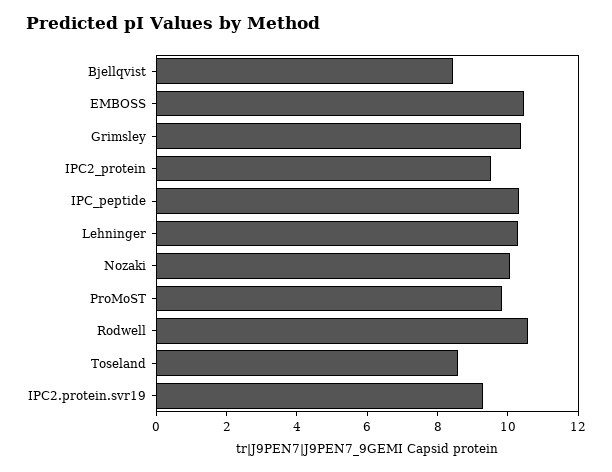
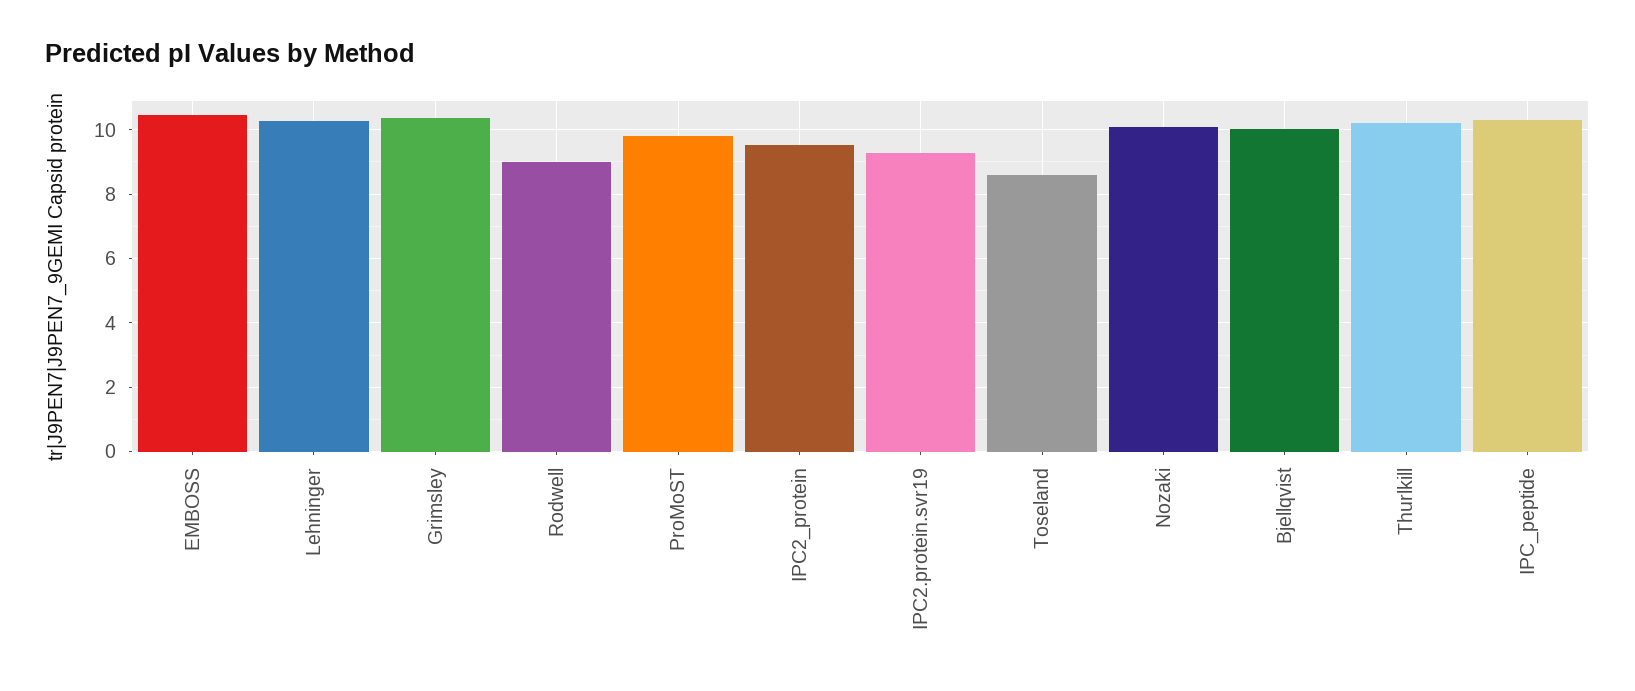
Bjellqvist: 8.5 -> 10
Rodwell: 10.5 -> 9
Thurlkill: none -> 10.2

